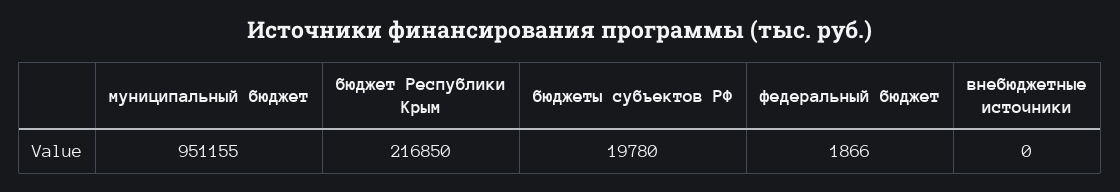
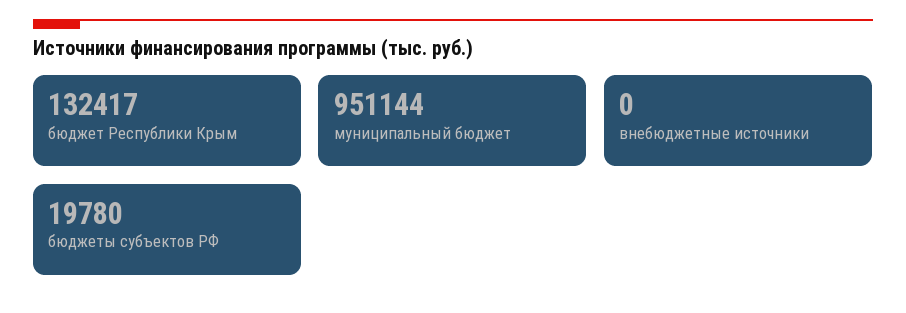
муниципальный бюджет: 951155 -> 951144
бюджет Республики Крым: 216850 -> 132417
федеральный бюджет: 1866 -> none

